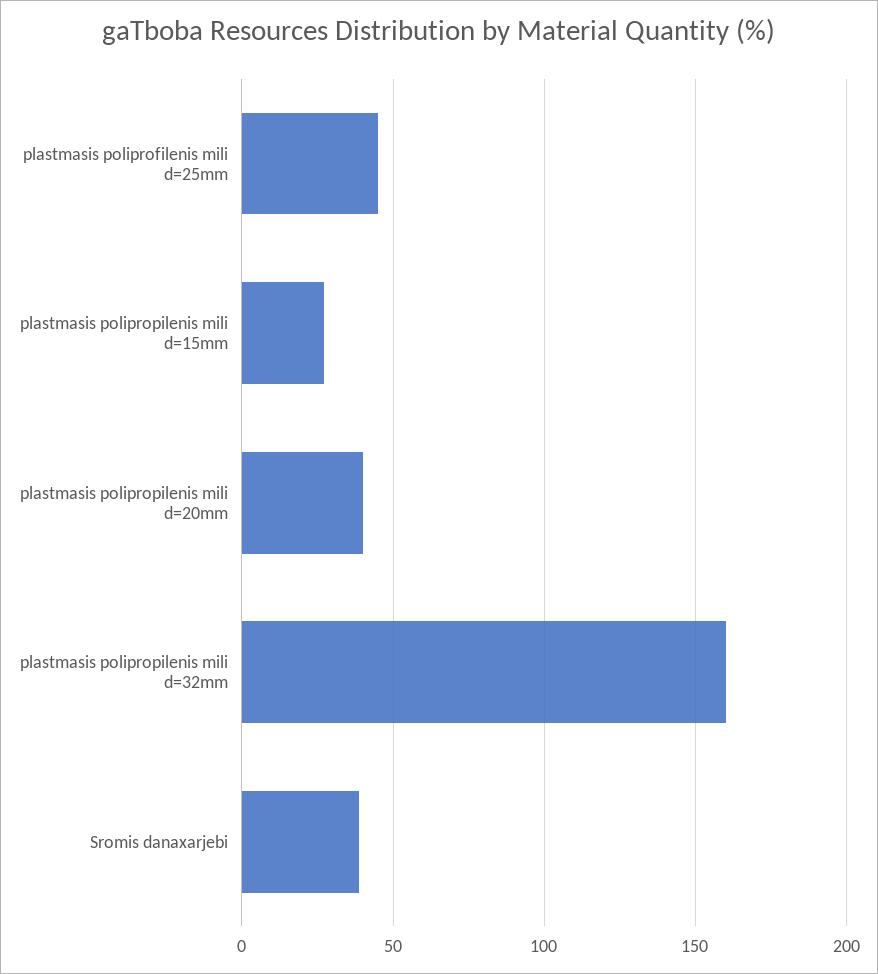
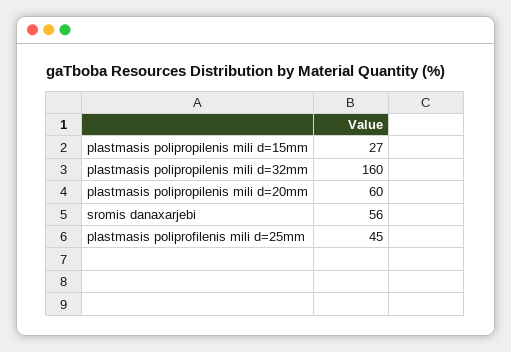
plastmasis polipropilenis mili d=20mm: 40 -> 60
Sromis danaxarjebi: 40 -> 56

